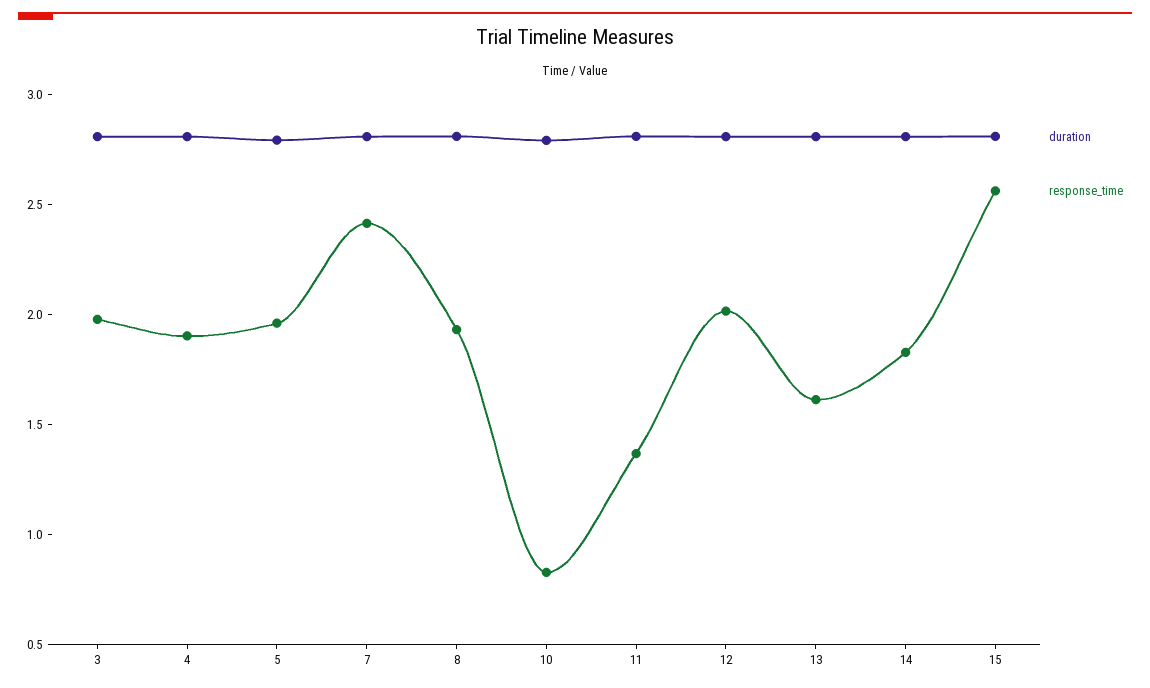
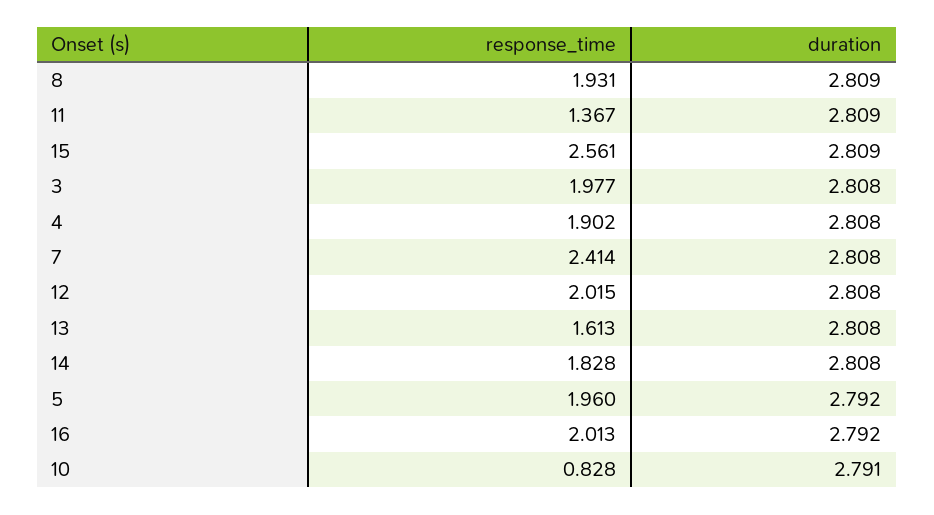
response_time, 16: none -> 2.013
duration, 16: none -> 2.792

